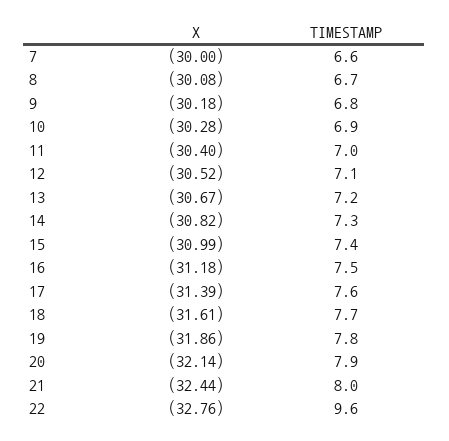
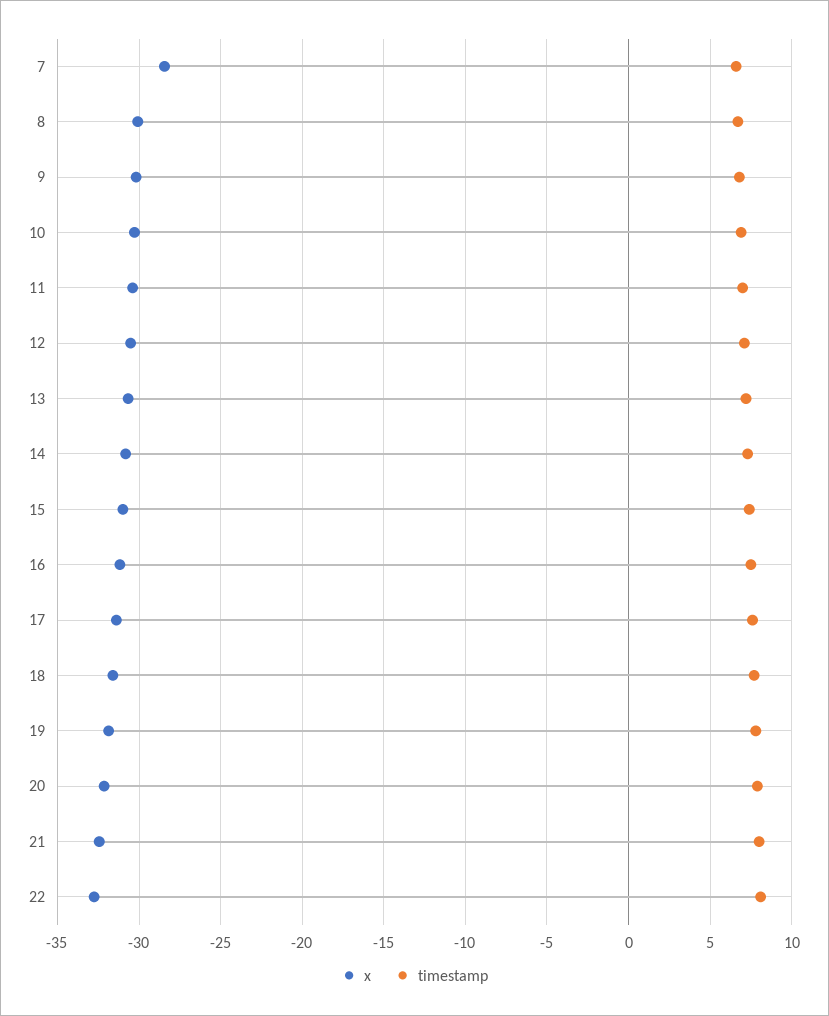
X, 7: -30 -> -28.5
TIMESTAMP, 22: 9.6 -> 8

